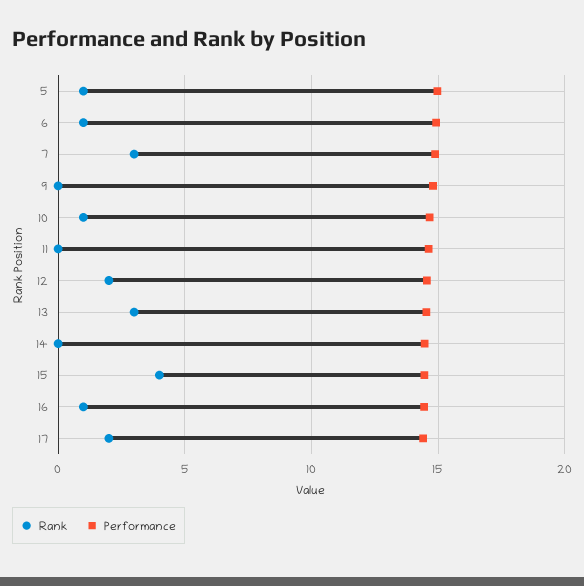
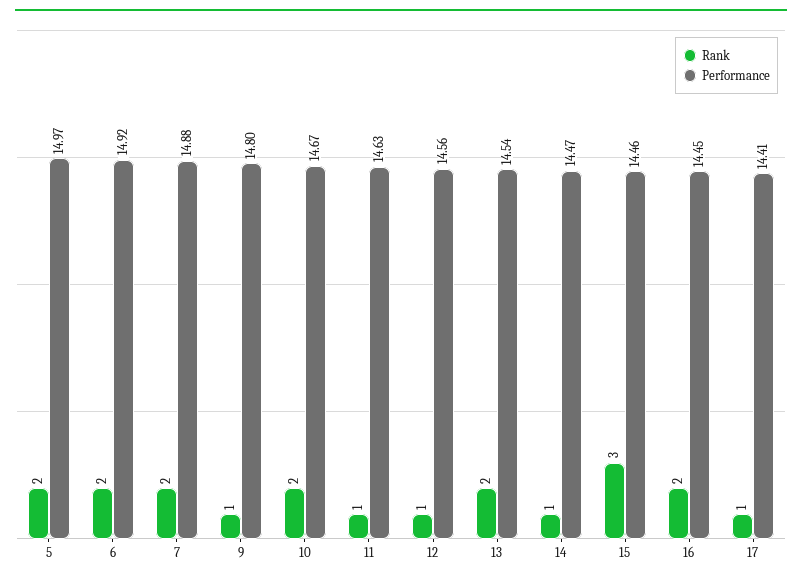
Rank, 5: 1 -> 2
Rank, 6: 1 -> 2
Rank, 7: 3 -> 2
Rank, 9: 0 -> 1
Rank, 10: 1 -> 2
Rank, 11: 0 -> 1
Rank, 12: 2 -> 1
Rank, 13: 3 -> 2
Rank, 14: 0 -> 1
Rank, 15: 4 -> 3
Rank, 16: 1 -> 2
Rank, 17: 2 -> 1

